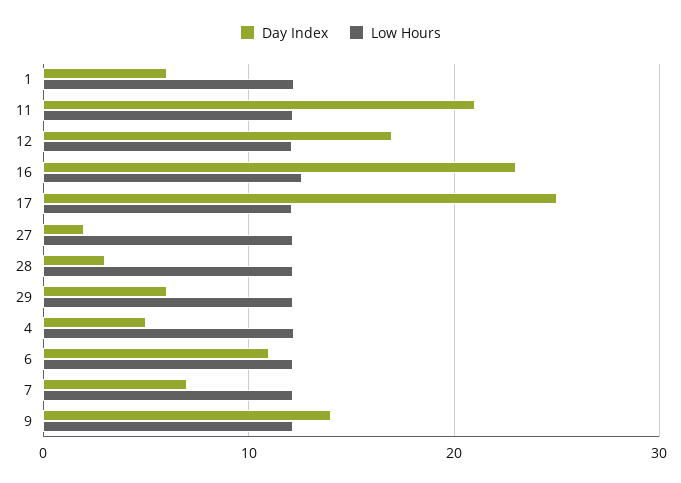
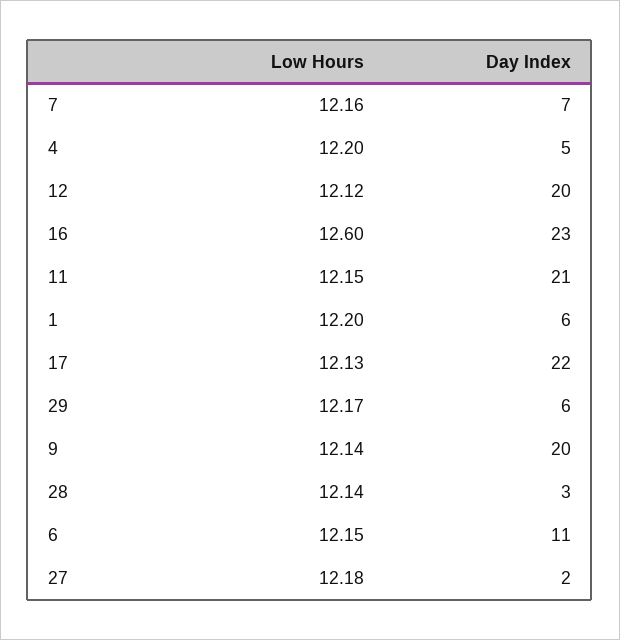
Day Index, 12: 17 -> 20
Day Index, 17: 25 -> 22
Day Index, 9: 14 -> 20

